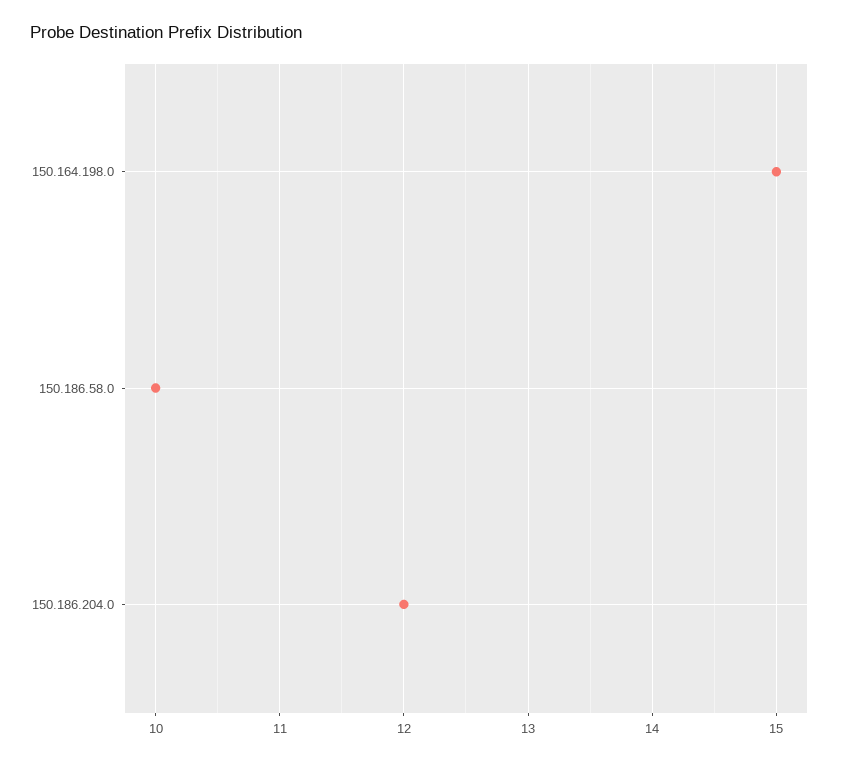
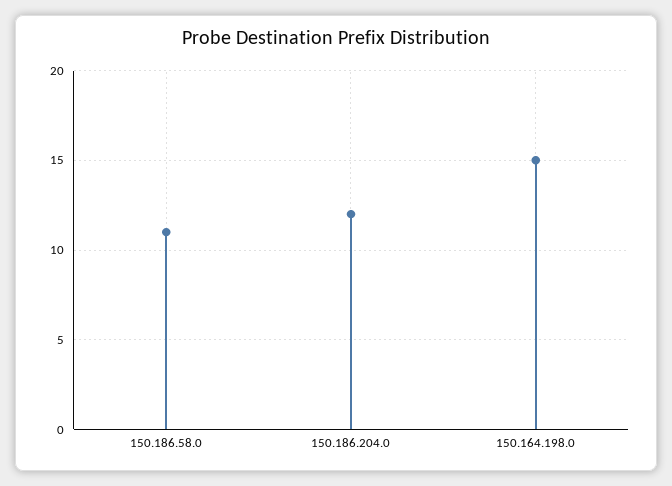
150.186.58.0: 10 -> 11

